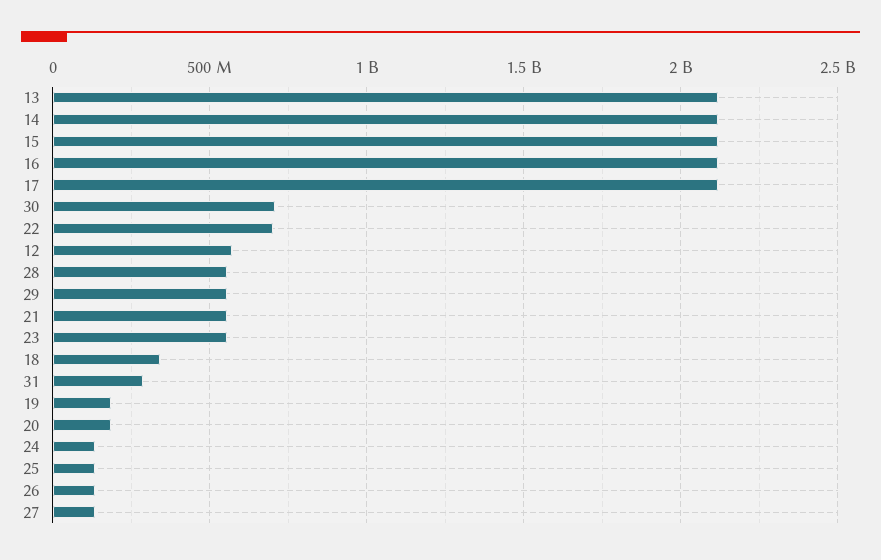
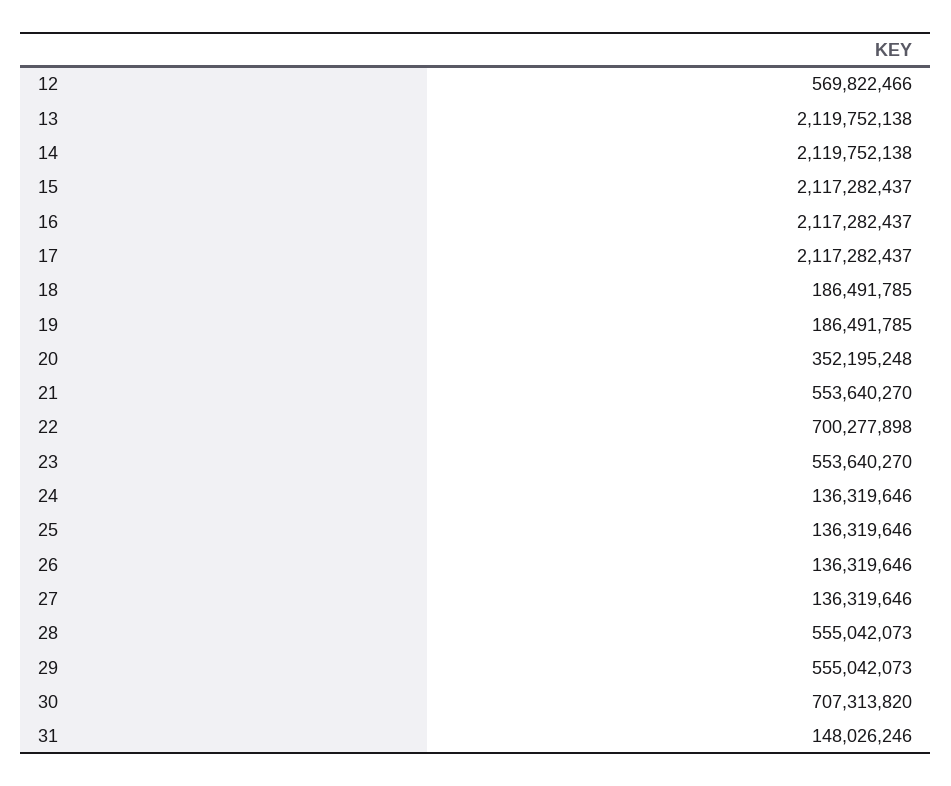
18: 350000000 -> 186491785
31: 300000000 -> 148026246
20: 200000000 -> 352195248

